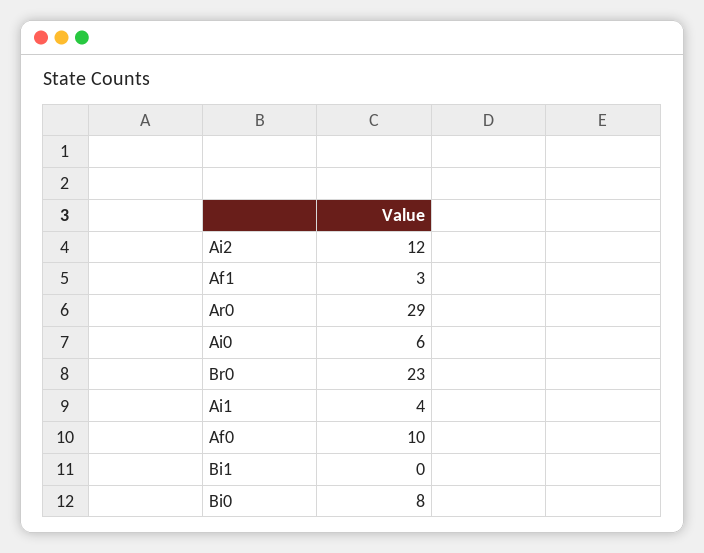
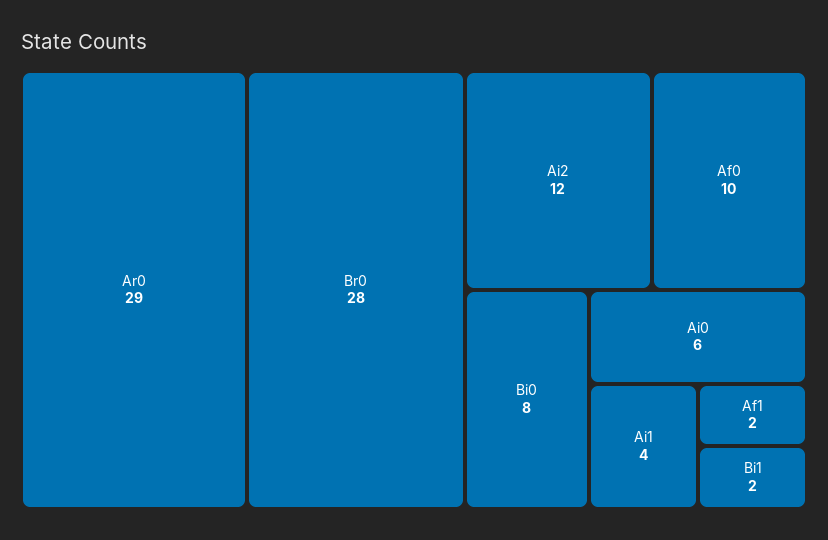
Af1: 3 -> 2
Br0: 23 -> 28
Bi1: 0 -> 2

